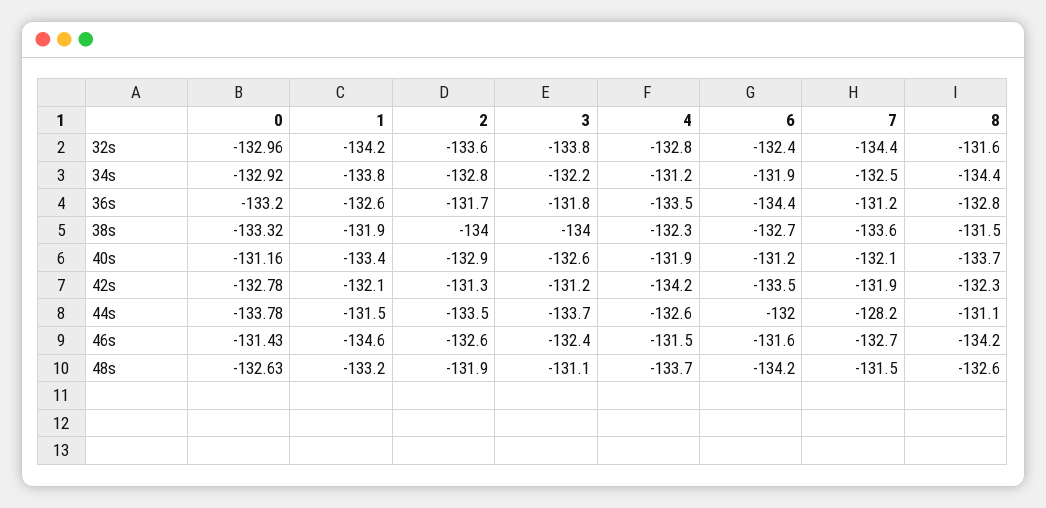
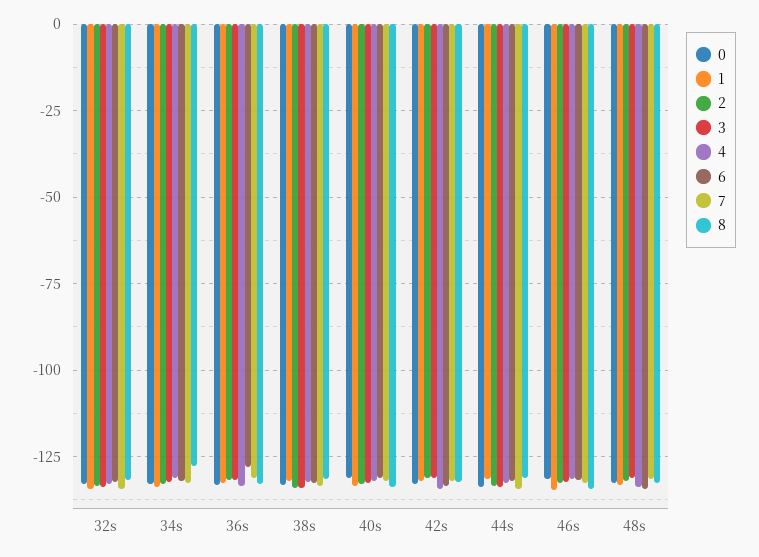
8, 34s: -134.4 -> -127.5
6, 36s: -134.4 -> -127.5
7, 44s: -128.2 -> -135

